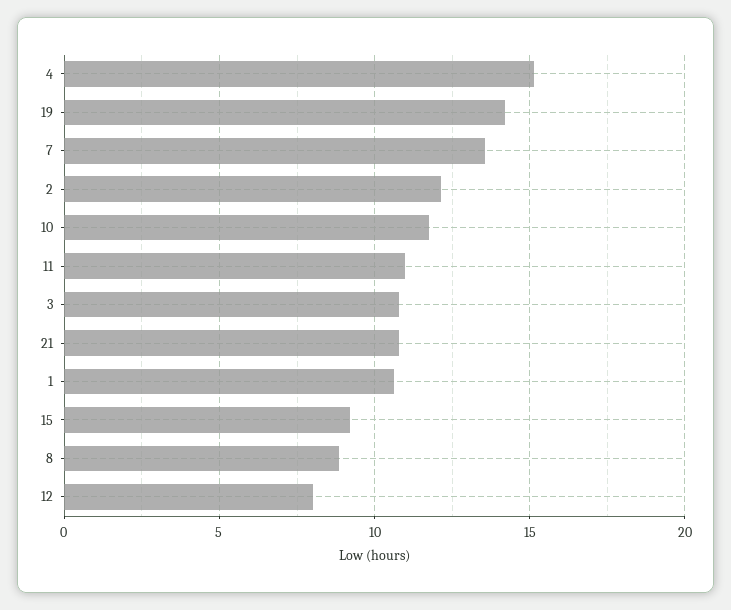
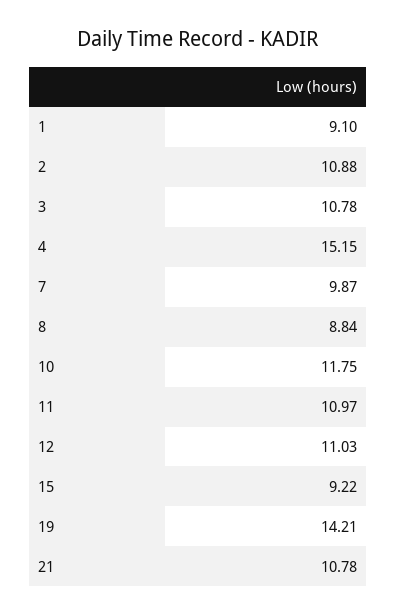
7: 13.5 -> 9.87
2: 12 -> 10.88
1: 10.5 -> 9.1
12: 8 -> 11.03

